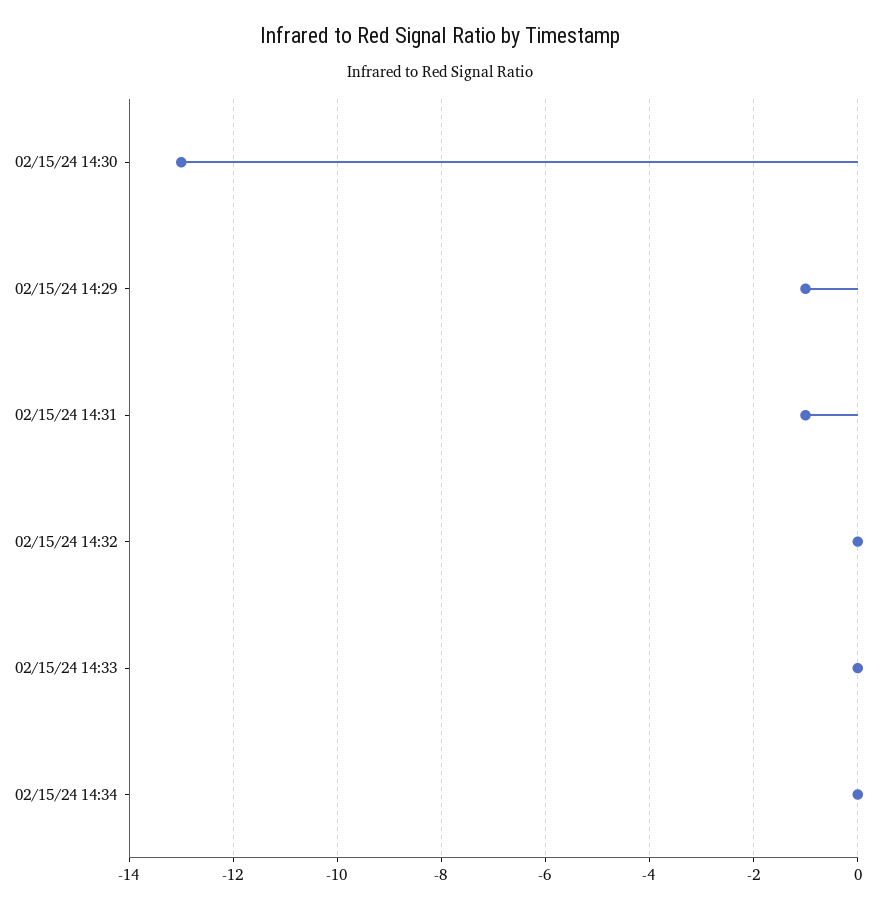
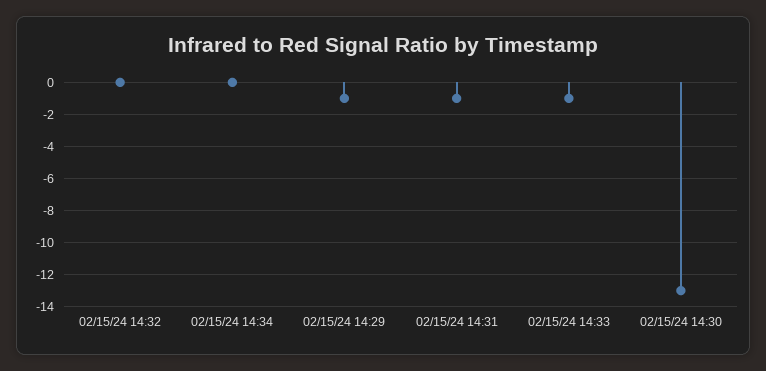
02/15/24 14:33: 0 -> -1

